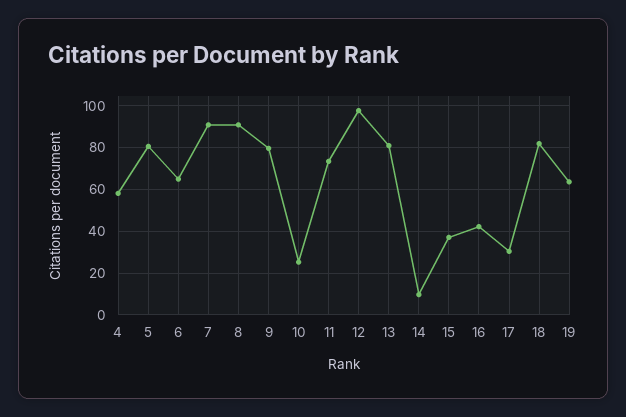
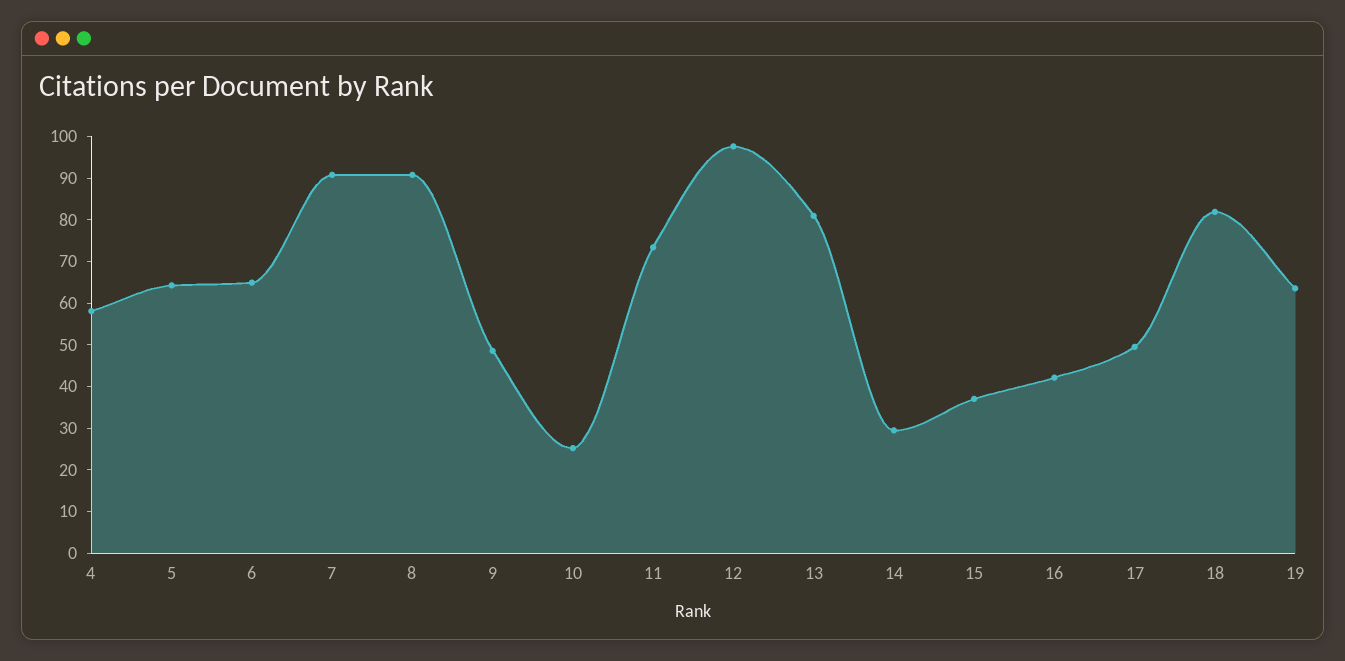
5: 80 -> 64
9: 80 -> 48
14: 10 -> 30
17: 30 -> 50

